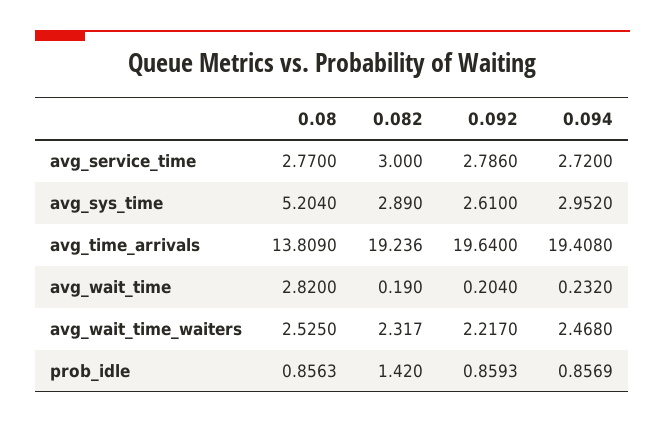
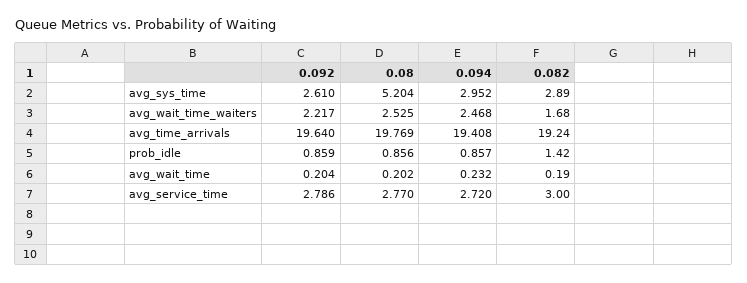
0.08, avg_time_arrivals: 13.809 -> 19.769
0.08, avg_wait_time: 2.82 -> 0.202
0.082, avg_wait_time_waiters: 2.317 -> 1.68

